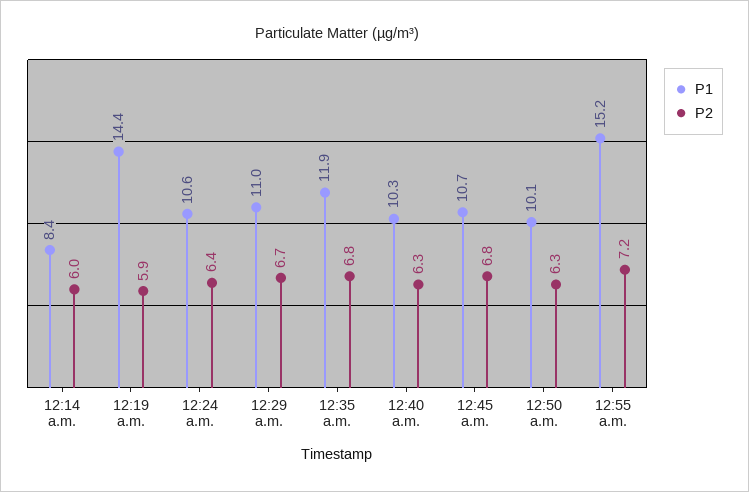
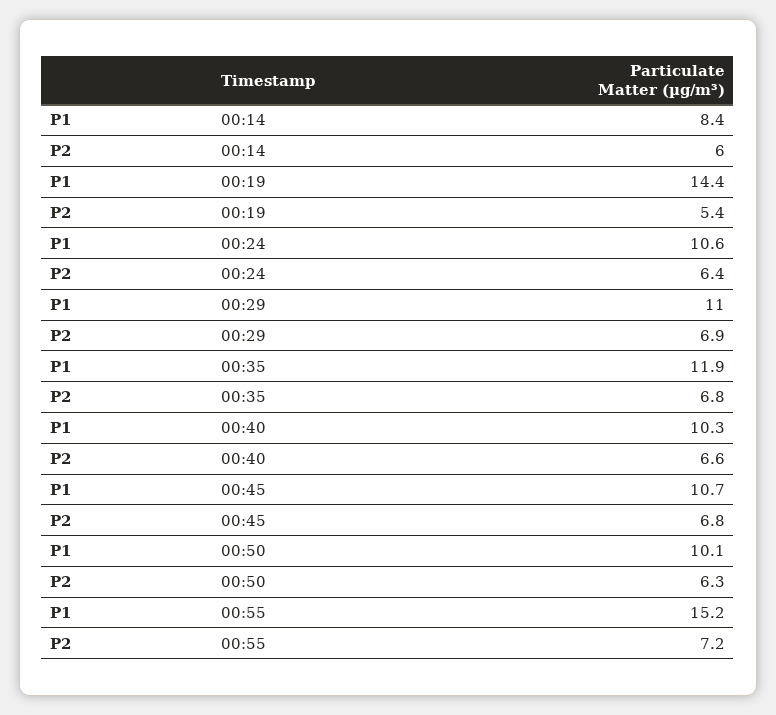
P2, 12:19 a.m.: 5.9 -> 5.4
P2, 12:29 a.m.: 6.7 -> 6.9
P2, 12:40 a.m.: 6.3 -> 6.6

